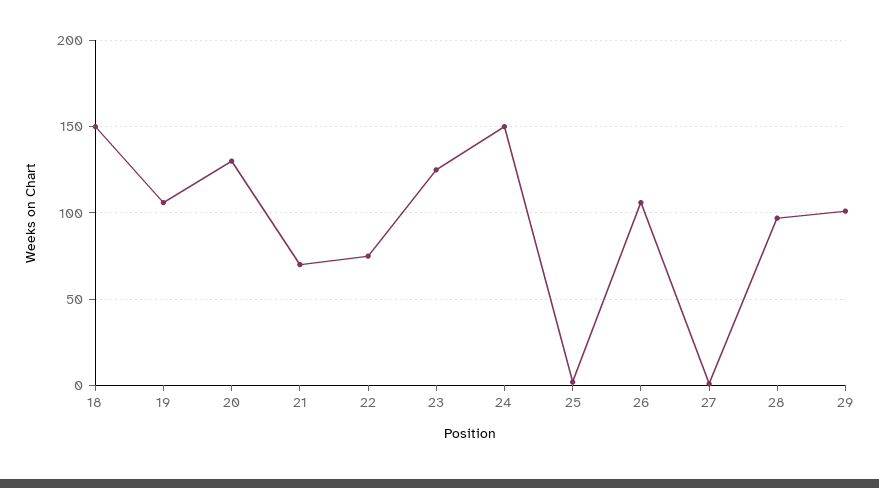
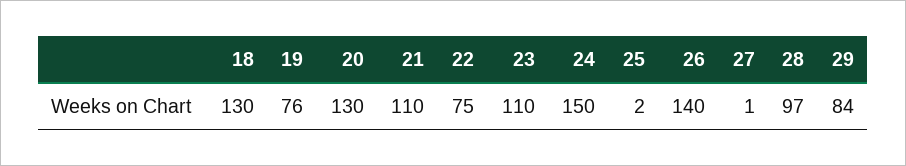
18: 150 -> 130
19: 105 -> 76
21: 70 -> 110
23: 125 -> 110
26: 105 -> 140
29: 100 -> 84

